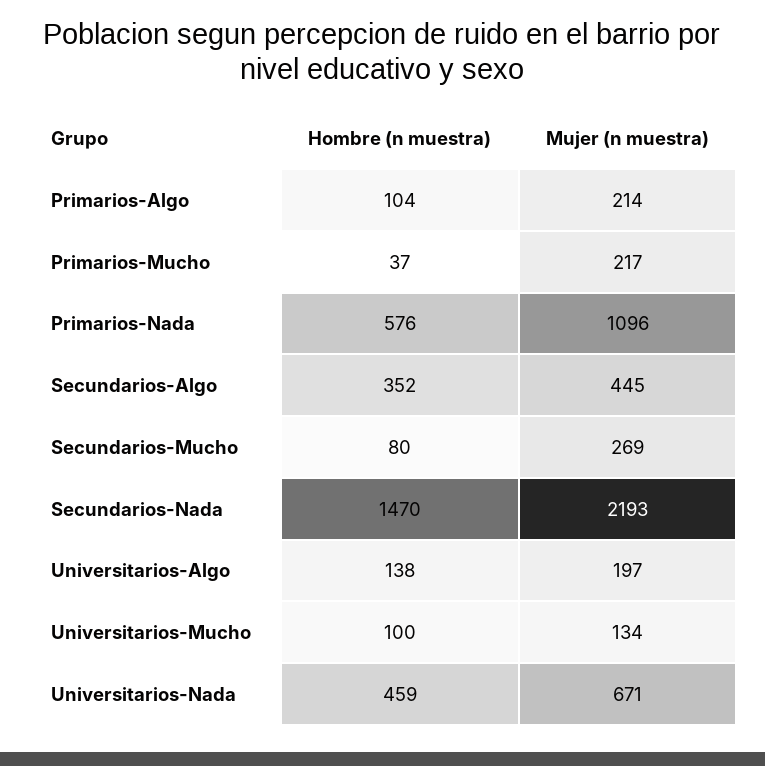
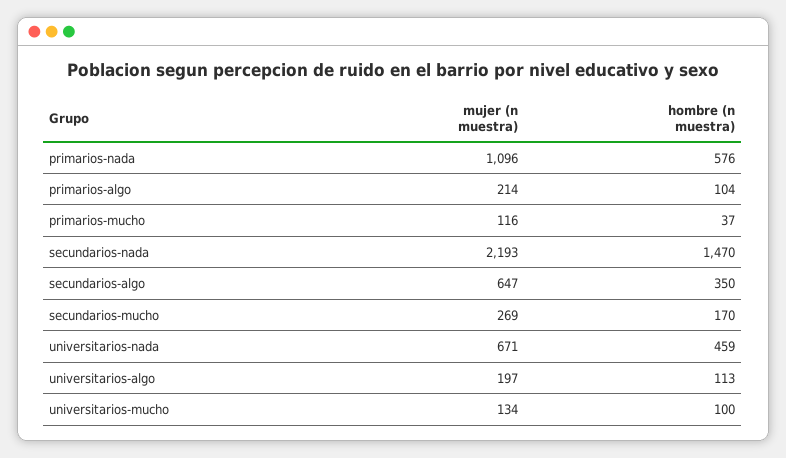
Mujer (n muestra), Primarios-Mucho: 217 -> 116
Hombre (n muestra), Secundarios-Algo: 352 -> 350
Mujer (n muestra), Secundarios-Algo: 445 -> 647
Hombre (n muestra), Secundarios-Mucho: 80 -> 170
Hombre (n muestra), Universitarios-Algo: 138 -> 113

